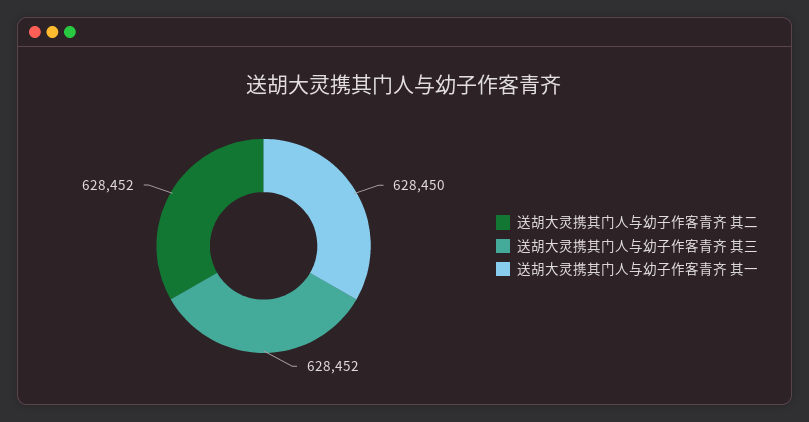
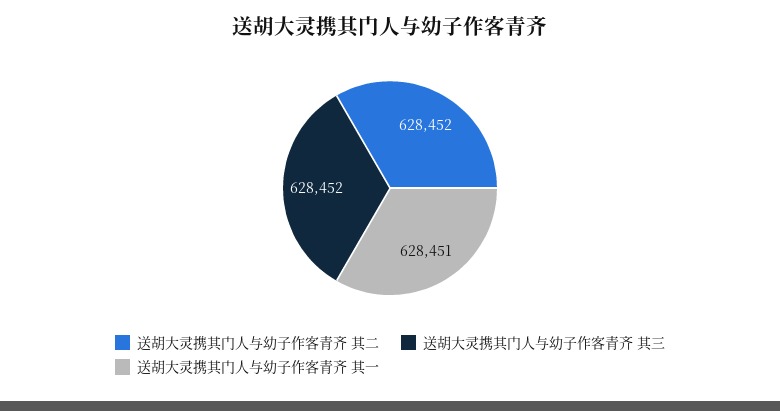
送胡大灵携其门人与幼子作客青齐 其一: 628450 -> 628451

